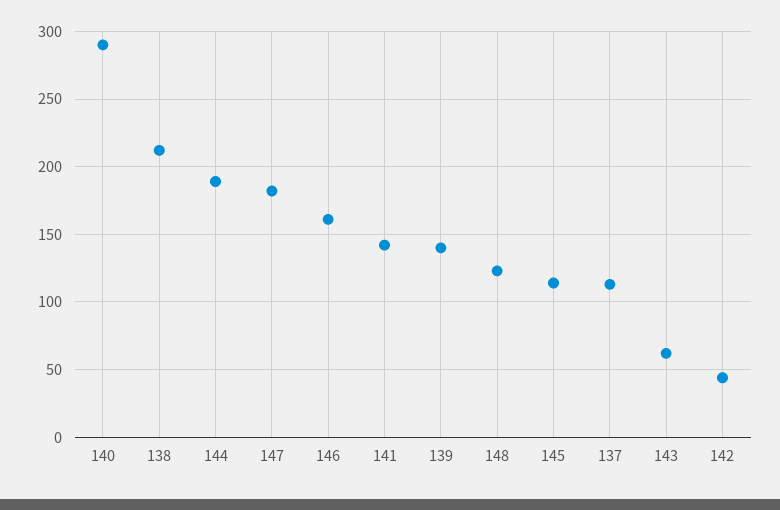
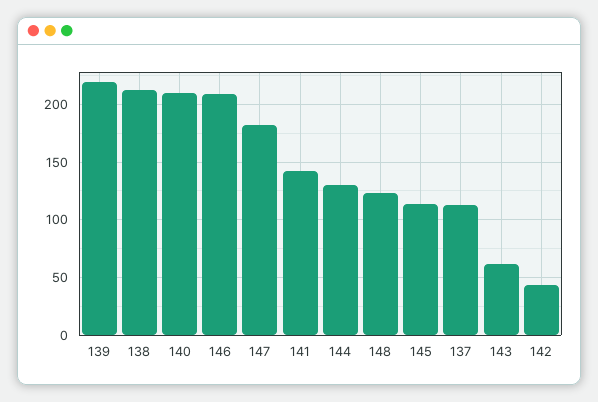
140: 290 -> 210
144: 190 -> 130
146: 160 -> 210
139: 140 -> 220

